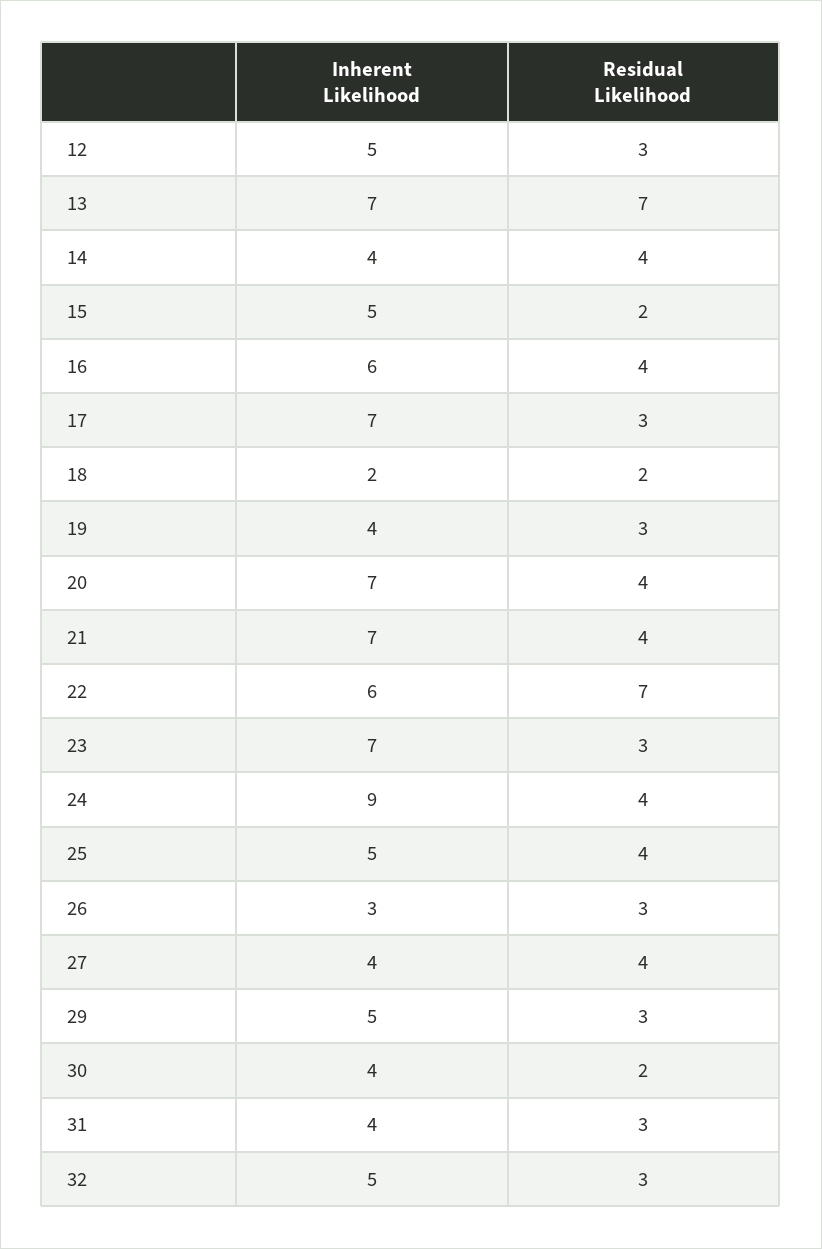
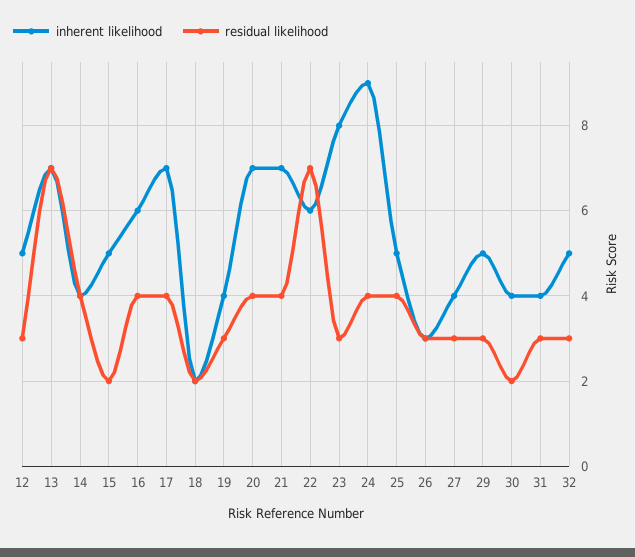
Residual Likelihood, 17: 3 -> 4
Inherent Likelihood, 23: 7 -> 8
Residual Likelihood, 27: 4 -> 3

